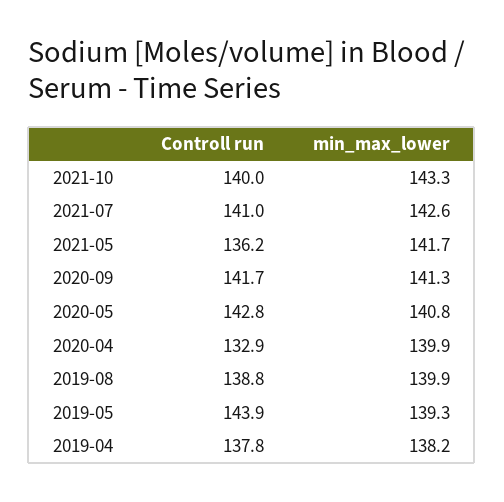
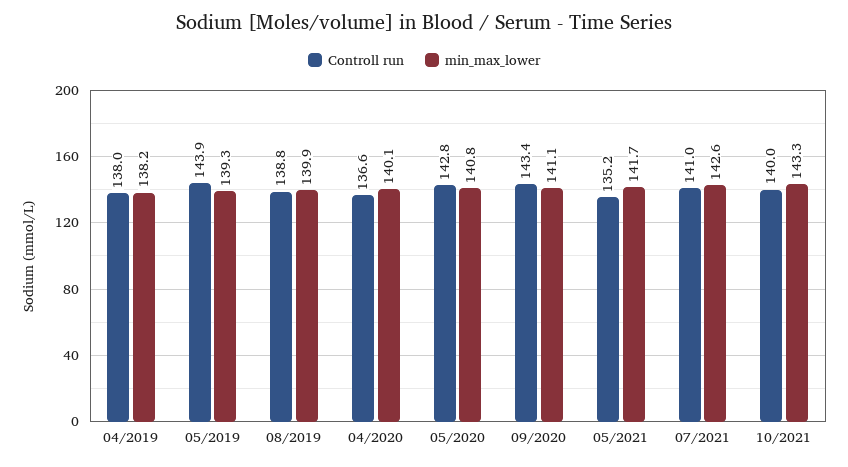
Controll run, 2021-05: 136.2 -> 135.2
Controll run, 2020-09: 141.7 -> 143.4
min_max_lower, 2020-09: 141.3 -> 141.1
Controll run, 2020-04: 132.9 -> 136.6
min_max_lower, 2020-04: 139.9 -> 140.1
Controll run, 2019-04: 137.8 -> 138

